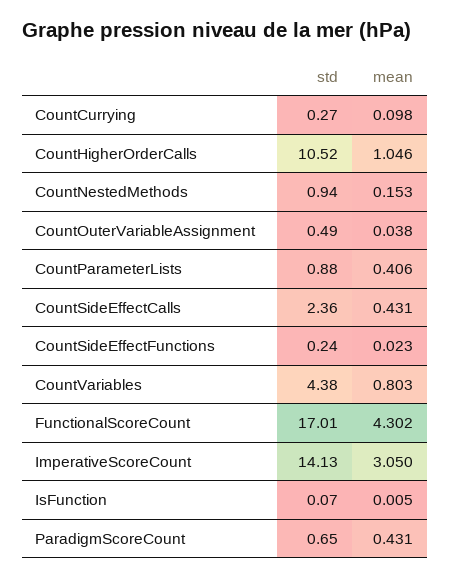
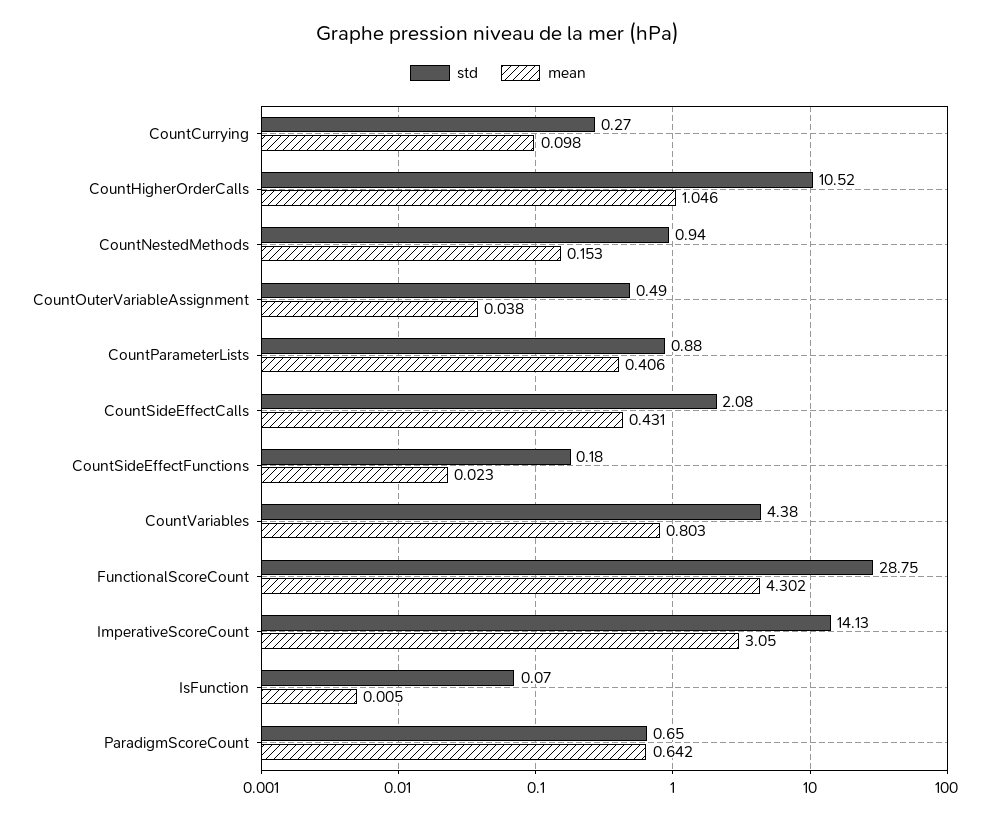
std, CountSideEffectCalls: 2.36 -> 2.08
std, CountSideEffectFunctions: 0.24 -> 0.18
std, FunctionalScoreCount: 17.01 -> 28.75
mean, ParadigmScoreCount: 0.431 -> 0.642

